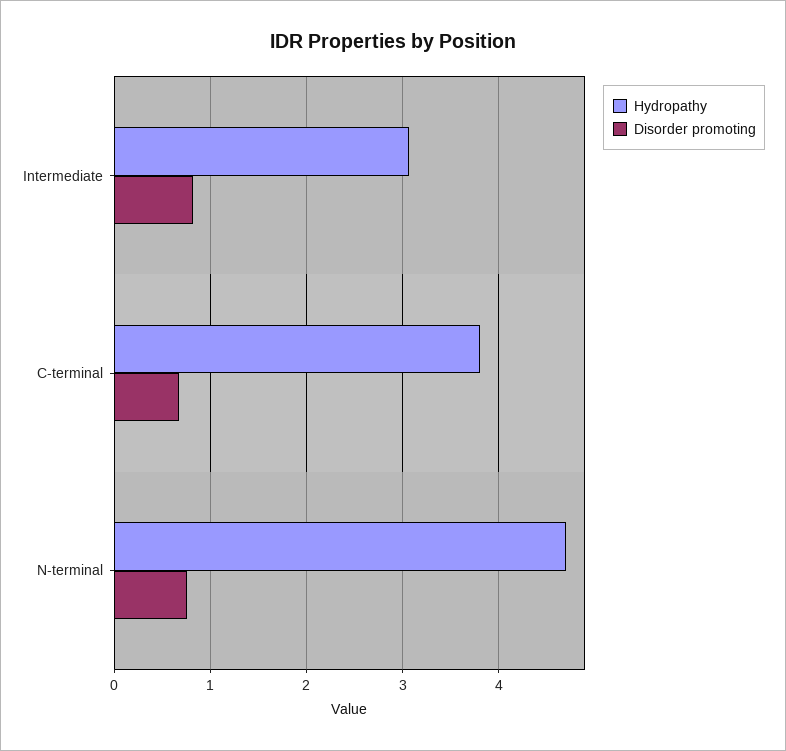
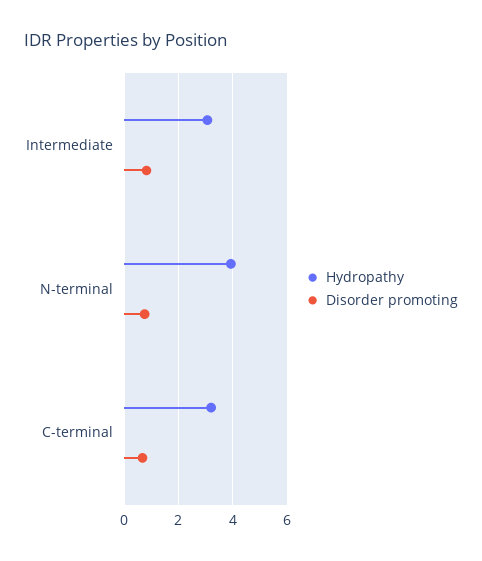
Hydropathy, C-terminal: 3.8 -> 3.25
Hydropathy, N-terminal: 4.7 -> 4

